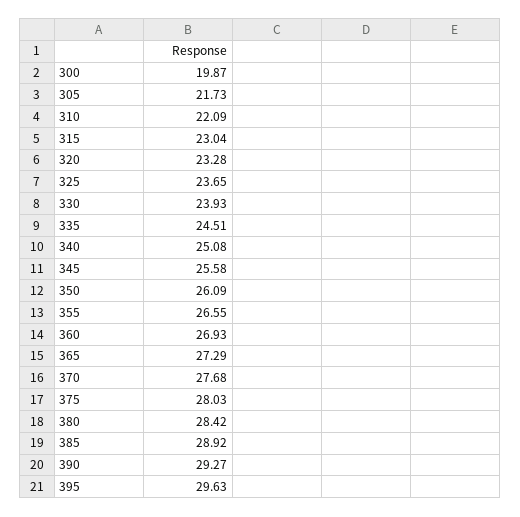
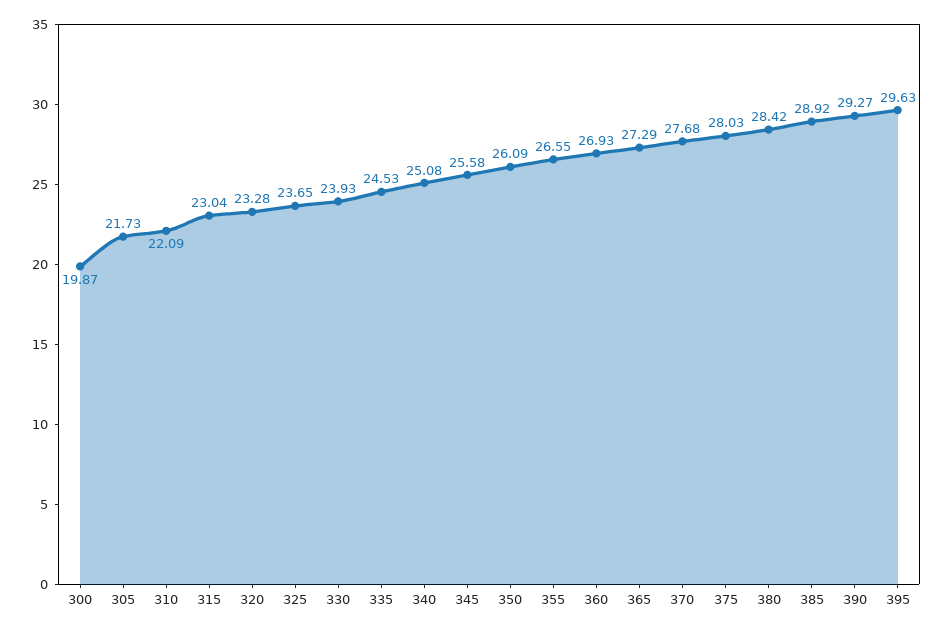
335: 24.51 -> 24.53

